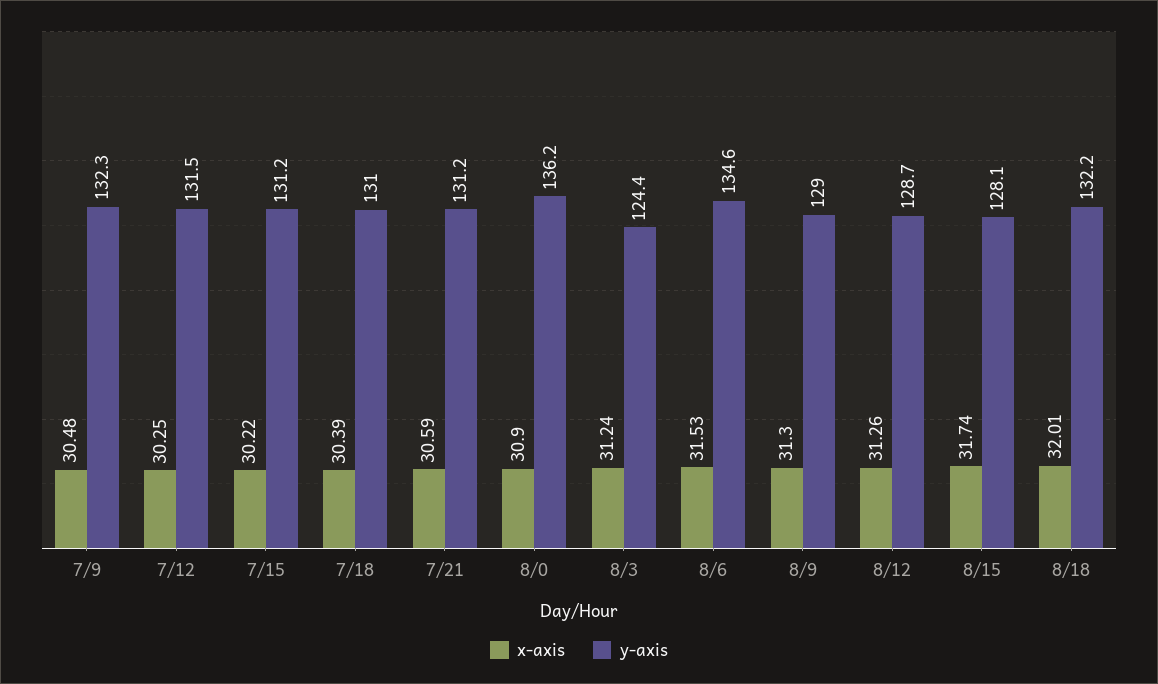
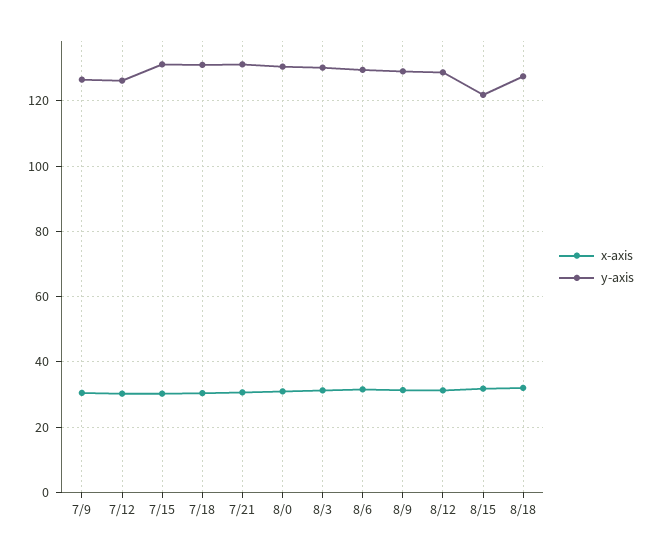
y-axis, 7/9: 132.3 -> 126
y-axis, 7/12: 131.5 -> 126
y-axis, 8/0: 136.2 -> 130
y-axis, 8/3: 124.4 -> 130
y-axis, 8/6: 134.6 -> 130
y-axis, 8/15: 128.1 -> 122
y-axis, 8/18: 132.2 -> 128

